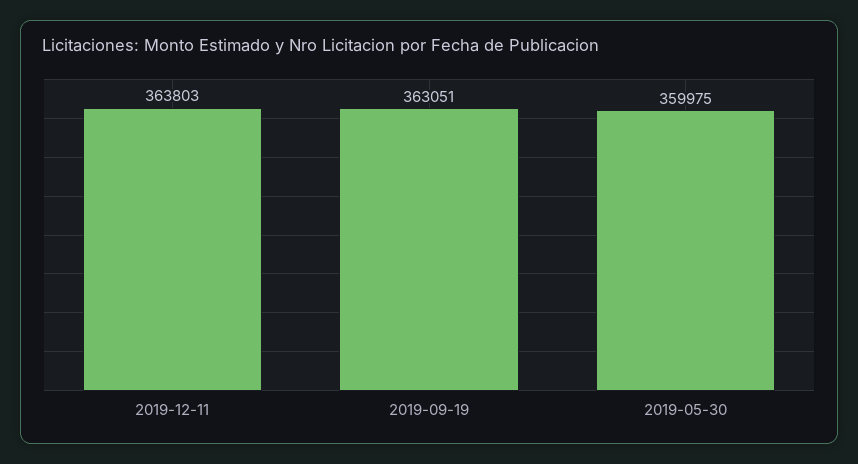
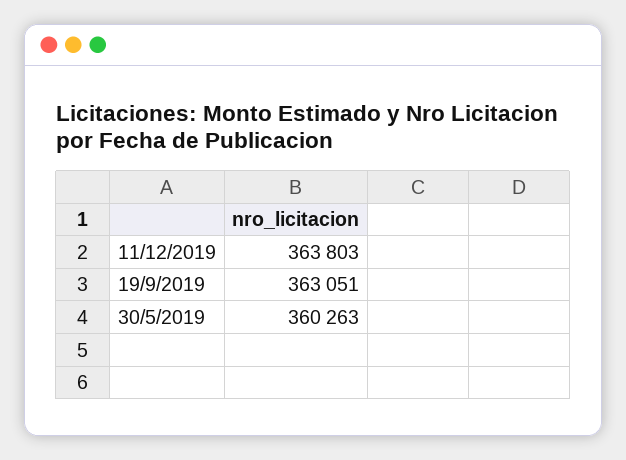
2019-05-30: 359975 -> 360263

